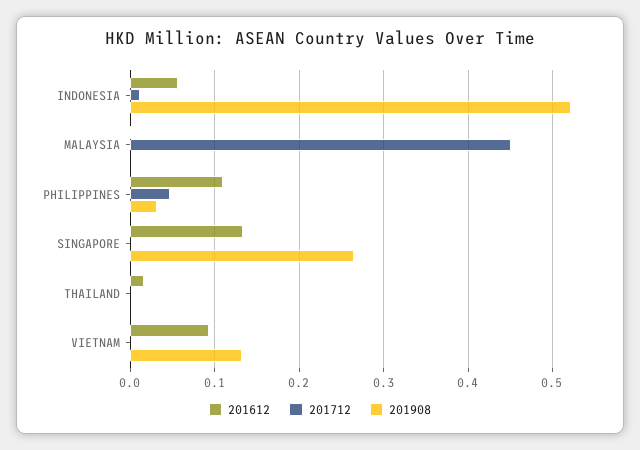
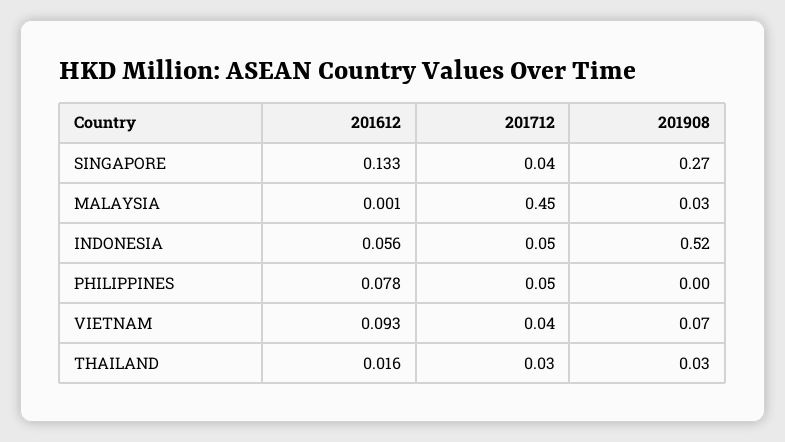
201712, INDONESIA: 0.01 -> 0.05
201908, MALAYSIA: 0 -> 0.03
201612, PHILIPPINES: 0.11 -> 0.078
201908, PHILIPPINES: 0.03 -> 0
201712, SINGAPORE: 0 -> 0.04
201712, THAILAND: 0 -> 0.03
201908, THAILAND: 0 -> 0.03
201712, VIETNAM: 0 -> 0.04
201908, VIETNAM: 0.13 -> 0.07

